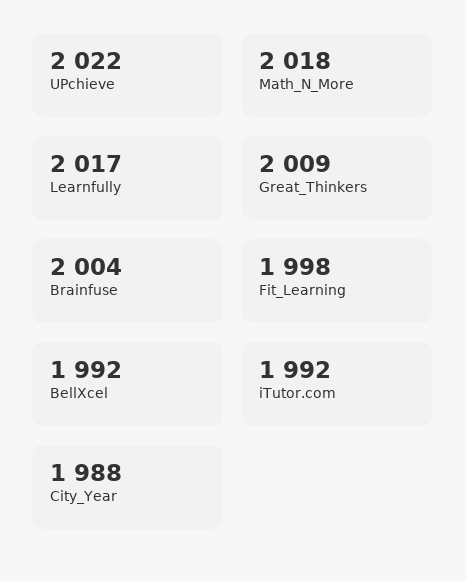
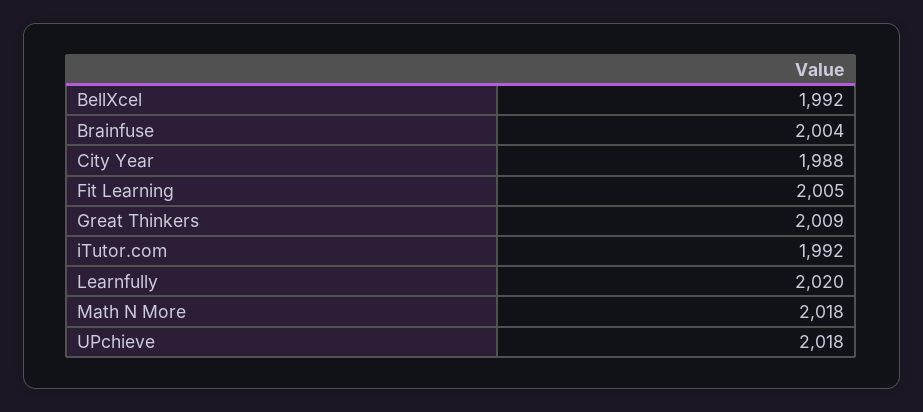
UPchieve: 2022 -> 2018
Learnfully: 2017 -> 2020
Fit_Learning: 1998 -> 2005

